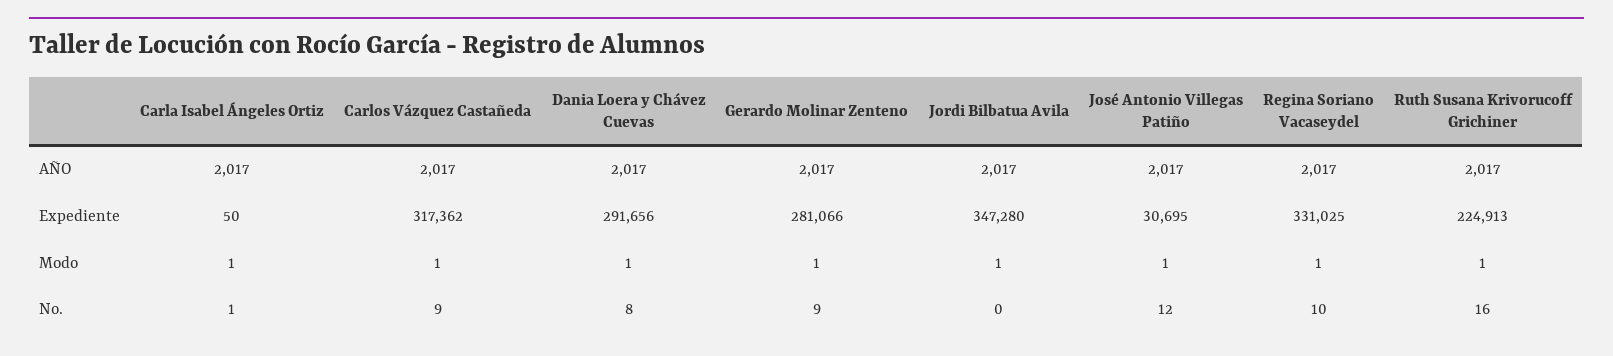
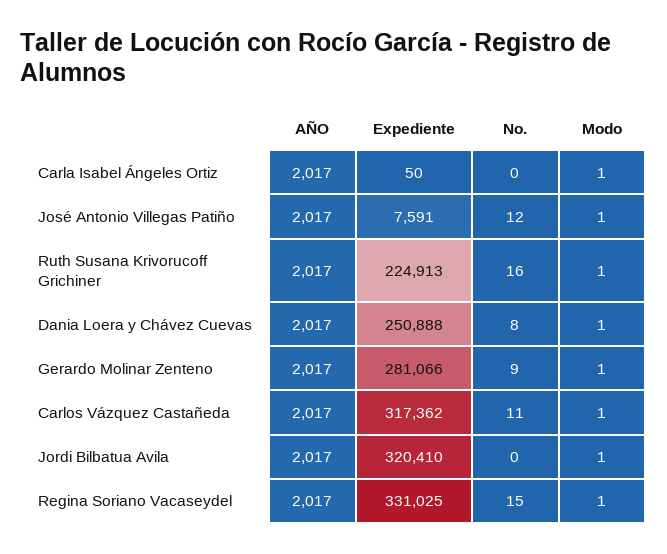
Dania Loera y Chávez Cuevas, Expediente: 291656 -> 250888
Jordi Bilbatua Avila, Expediente: 347280 -> 320410
José Antonio Villegas Patiño, Expediente: 30695 -> 7591
Carla Isabel Ángeles Ortiz, No.: 1 -> 0
Carlos Vázquez Castañeda, No.: 9 -> 11
Regina Soriano Vacaseydel, No.: 10 -> 15

